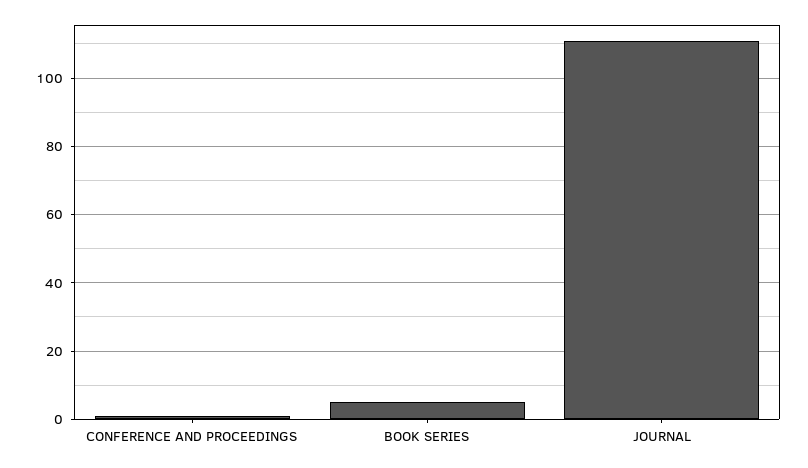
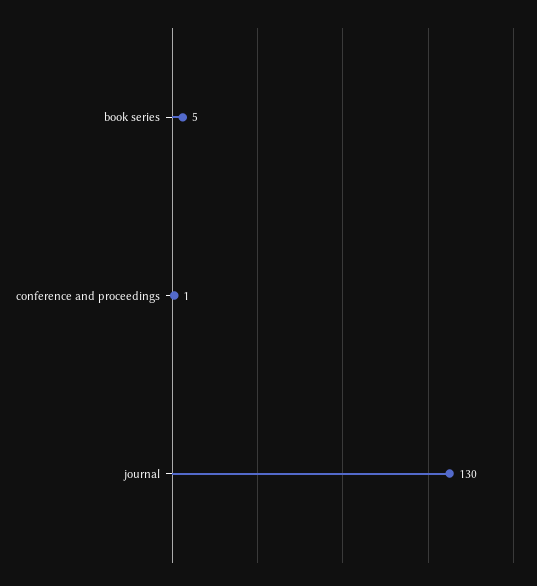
JOURNAL: 110 -> 130

